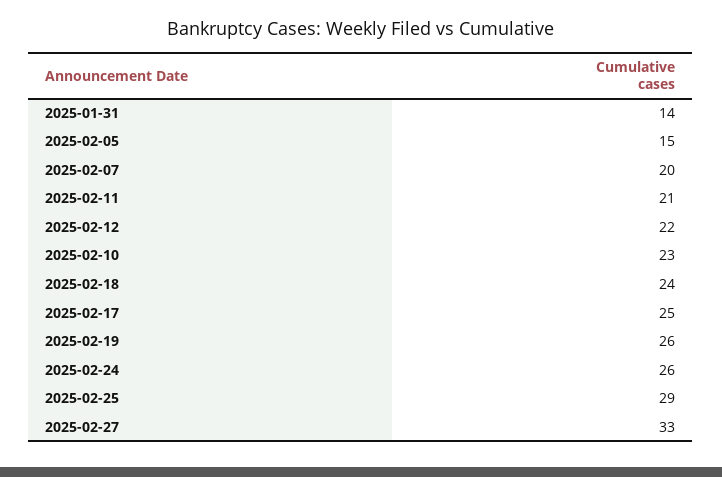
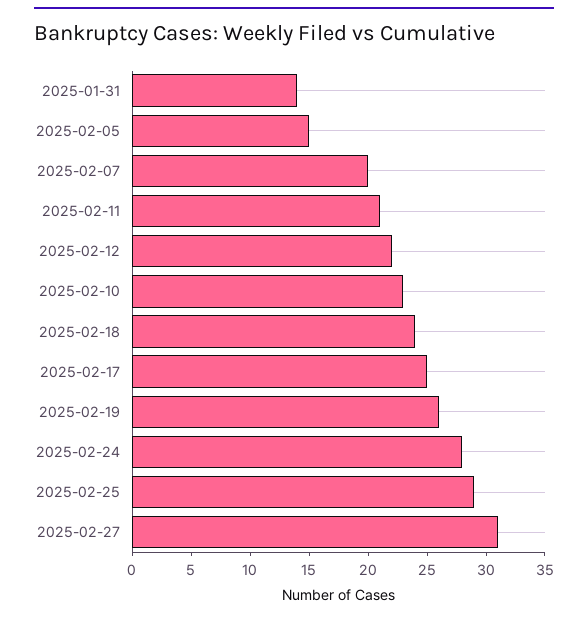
2025-02-24: 26 -> 28
2025-02-27: 33 -> 31

